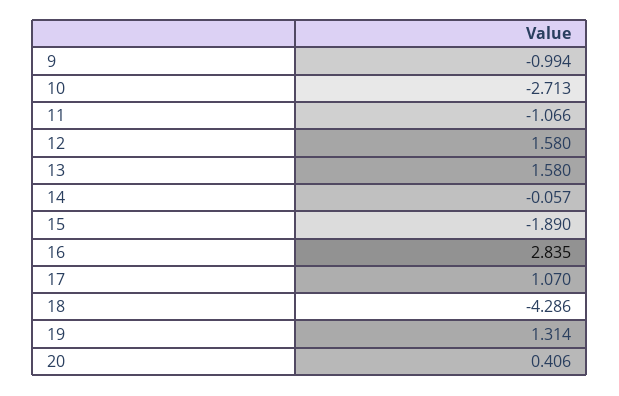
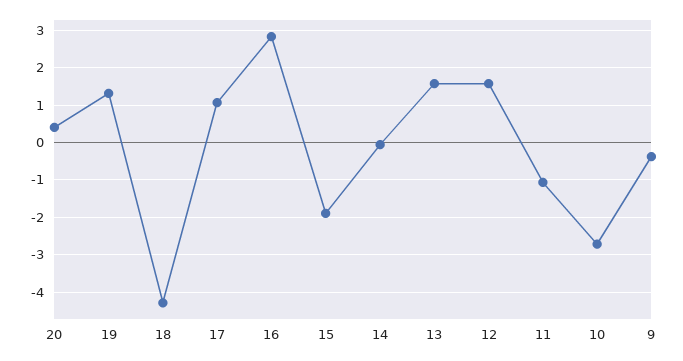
9: -0.994 -> -0.4

